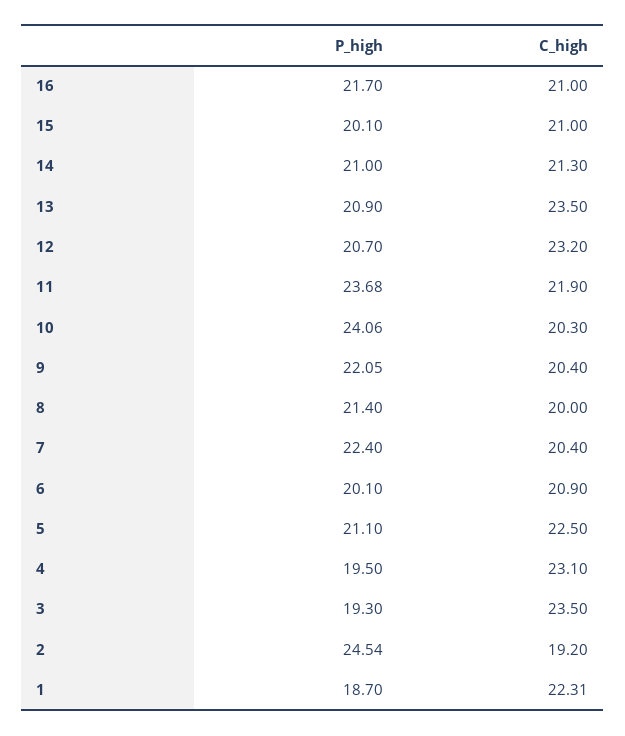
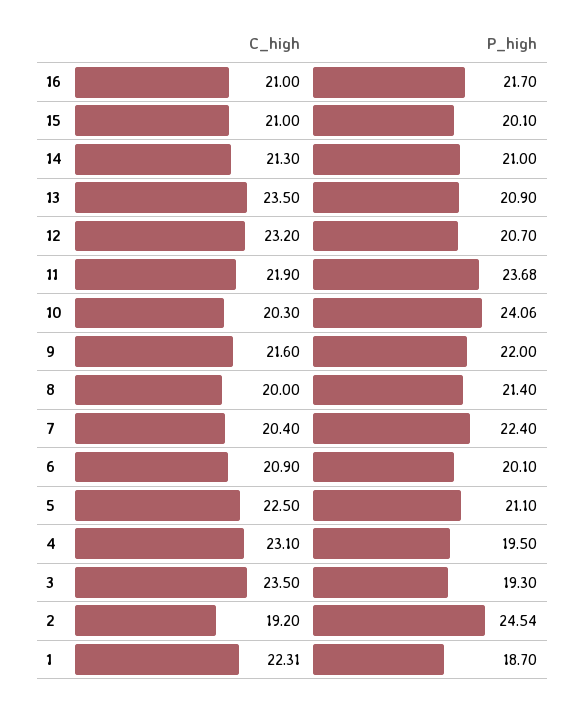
P_high, 9: 22.05 -> 22
C_high, 9: 20.4 -> 21.6

